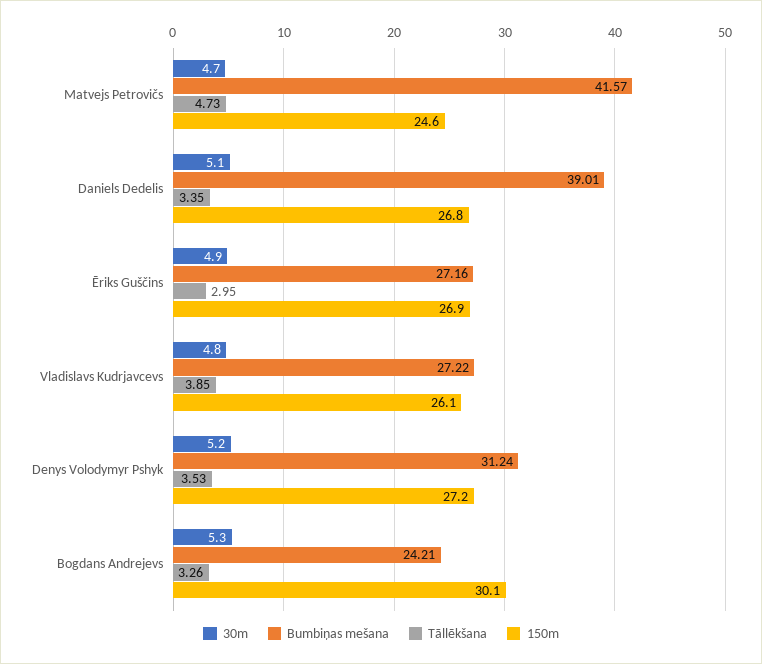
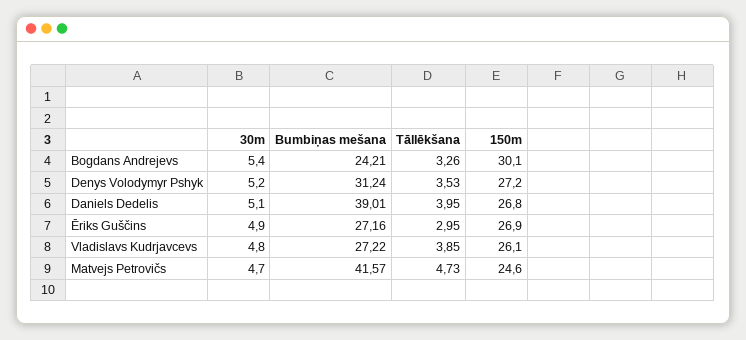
Tāllēkšana, Daniels Dedelis: 3.35 -> 3.95
30m, Bogdans Andrejevs: 5.3 -> 5.4

